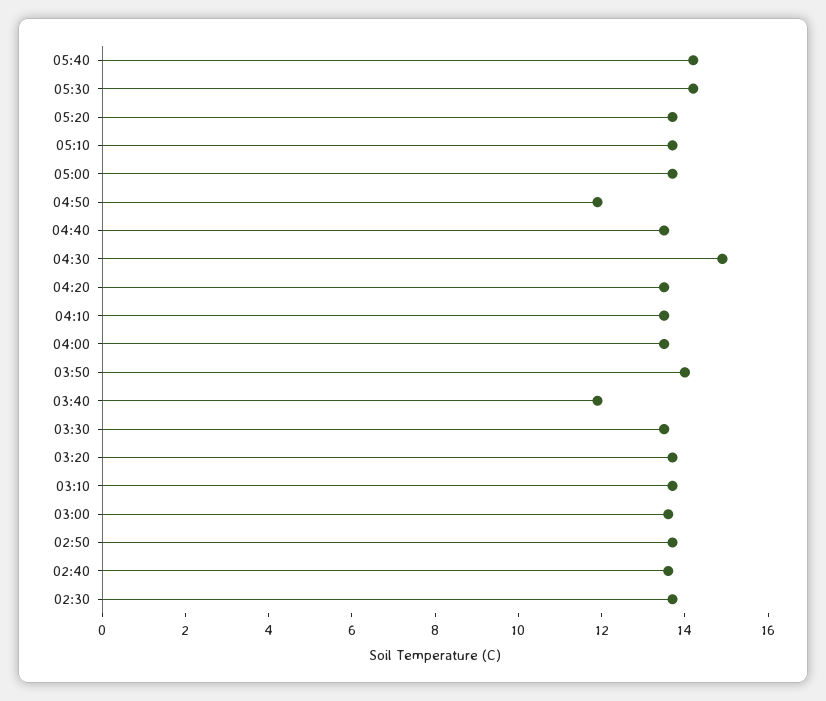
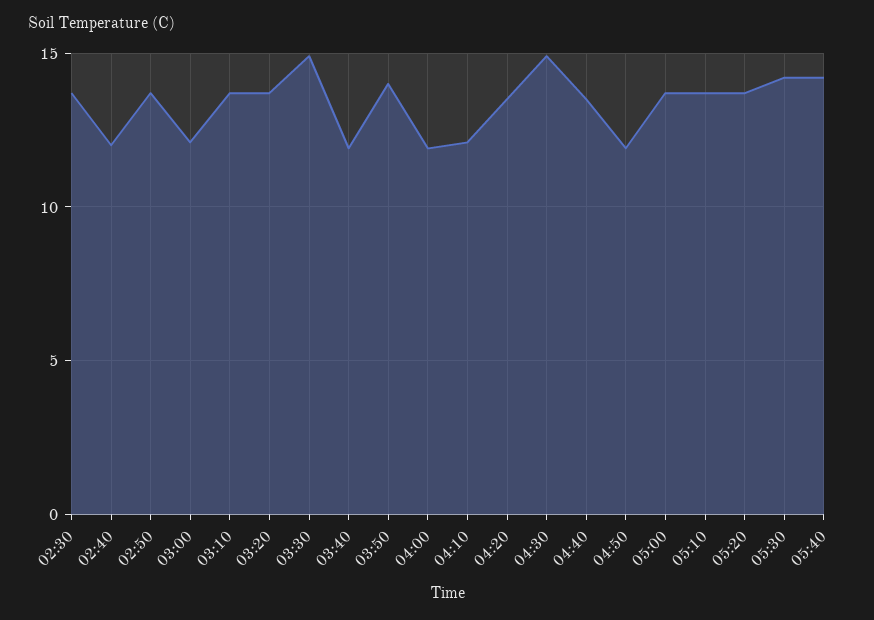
04:10: 13.5 -> 12
04:00: 13.5 -> 12
03:30: 13.5 -> 15
03:00: 13.5 -> 12
02:40: 13.5 -> 12

